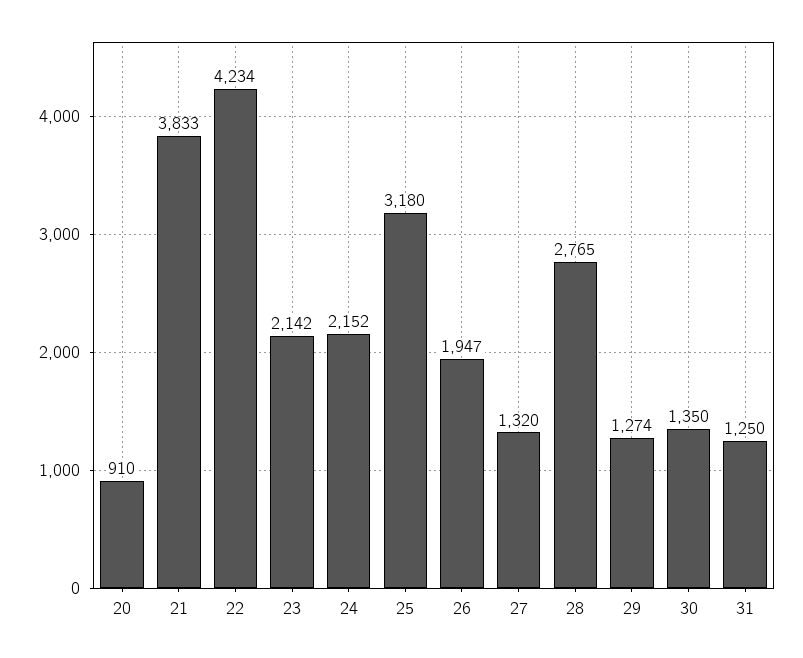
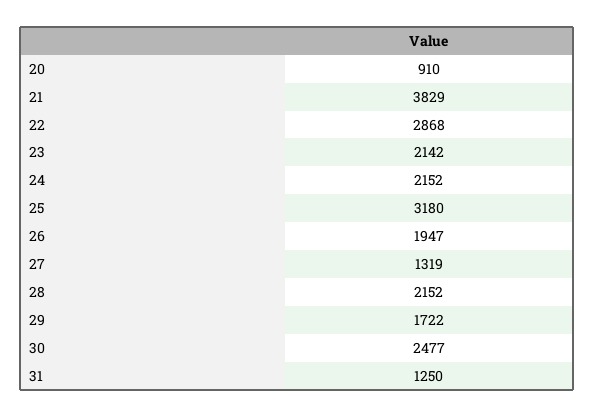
21: 3833 -> 3829
22: 4234 -> 2868
27: 1320 -> 1319
28: 2765 -> 2152
29: 1274 -> 1722
30: 1350 -> 2477

